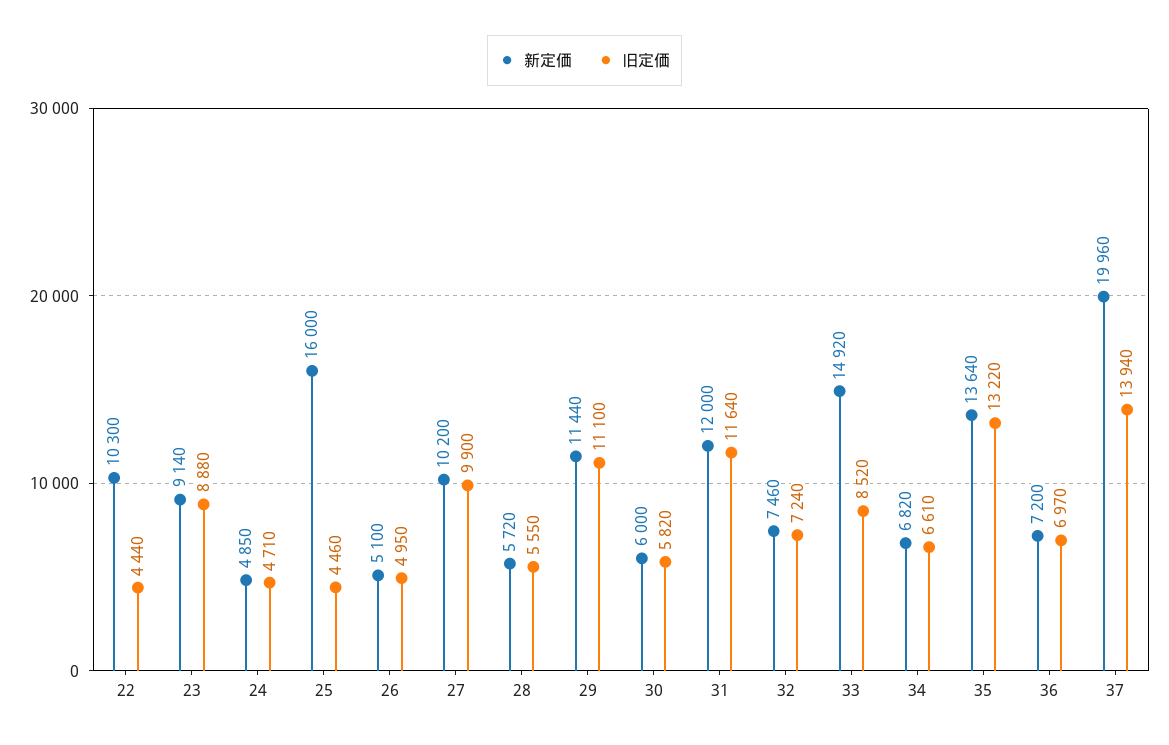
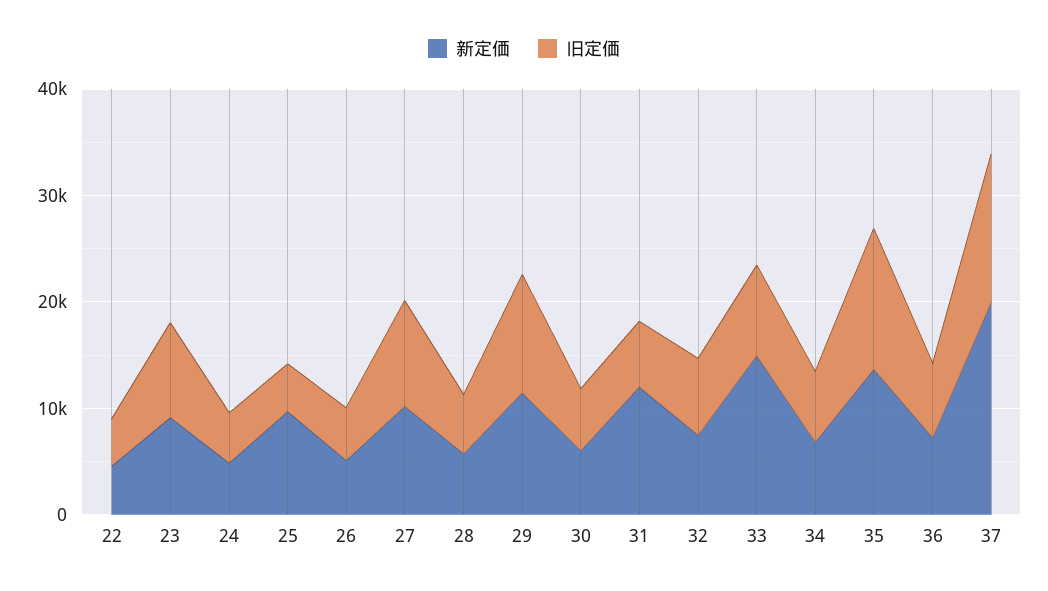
新定価, 22: 10300 -> 4000
新定価, 25: 16000 -> 10000
旧定価, 31: 11640 -> 6000

